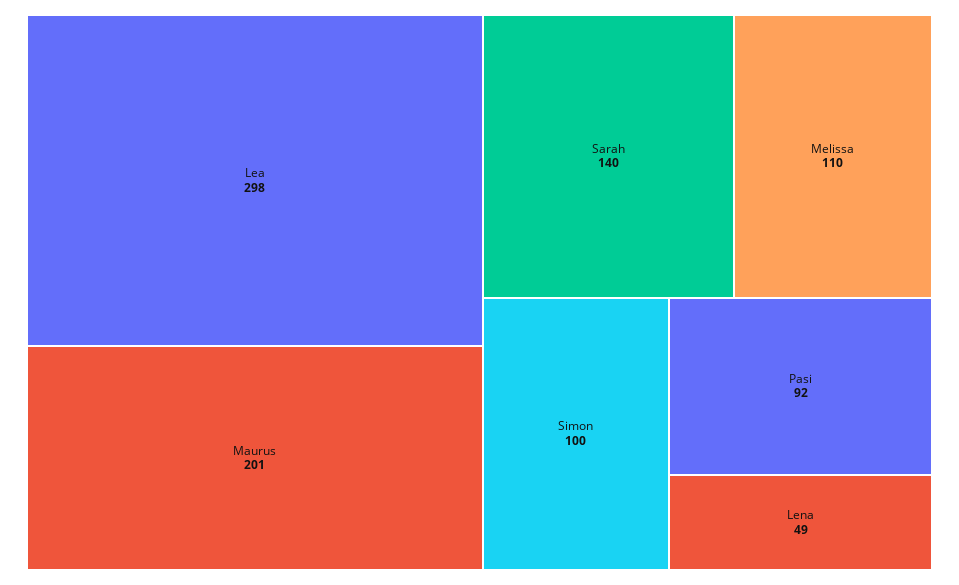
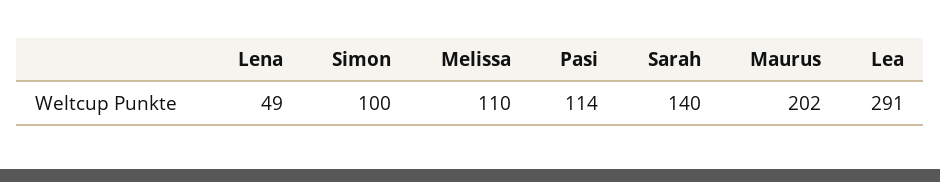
Lea: 298 -> 291
Maurus: 201 -> 202
Pasi: 92 -> 114

